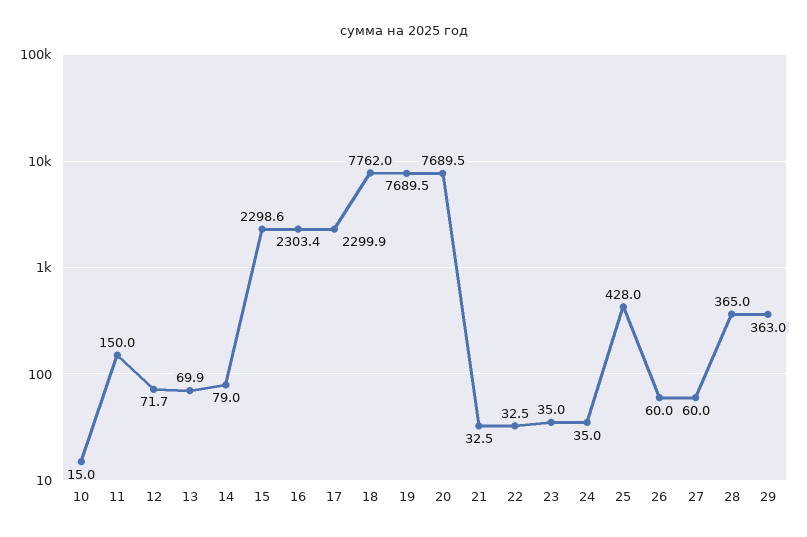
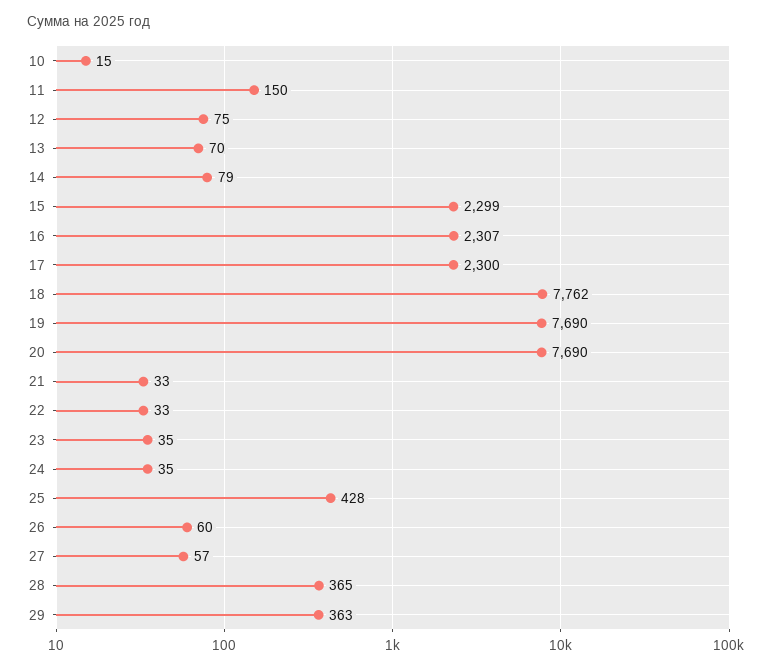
12: 71.7 -> 75
16: 2303.4 -> 2307
27: 60 -> 57

